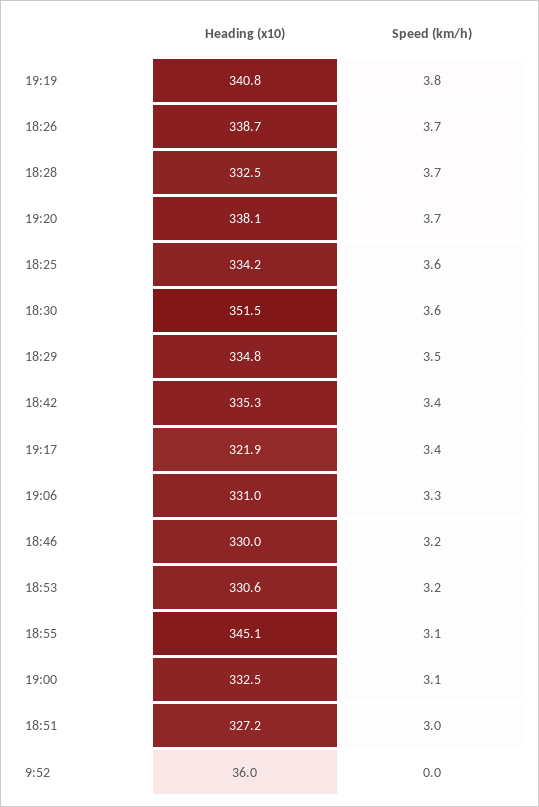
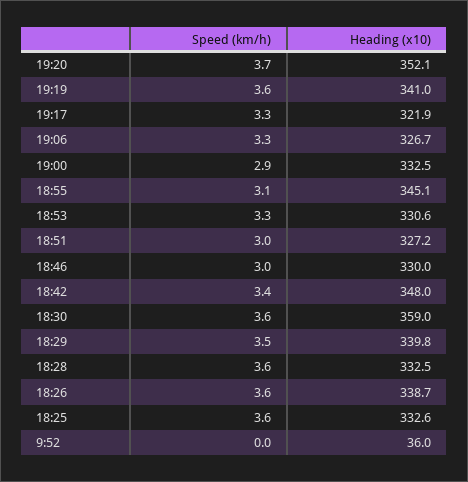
Heading (x10), 19:19: 340.8 -> 341
Speed (km/h), 19:19: 3.8 -> 3.6
Speed (km/h), 18:26: 3.7 -> 3.6
Speed (km/h), 18:28: 3.7 -> 3.6
Heading (x10), 19:20: 338.1 -> 352.1
Heading (x10), 18:25: 334.2 -> 332.6
Heading (x10), 18:30: 351.5 -> 359
Heading (x10), 18:29: 334.8 -> 339.8
Heading (x10), 18:42: 335.3 -> 348
Speed (km/h), 19:17: 3.4 -> 3.3
Heading (x10), 19:06: 331 -> 326.7
Speed (km/h), 18:46: 3.2 -> 3
Speed (km/h), 18:53: 3.2 -> 3.3
Speed (km/h), 19:00: 3.1 -> 2.9

